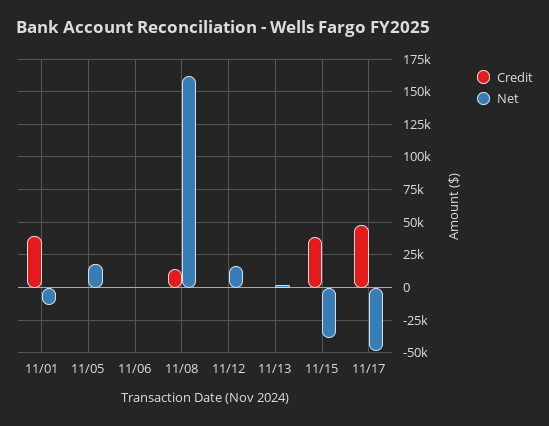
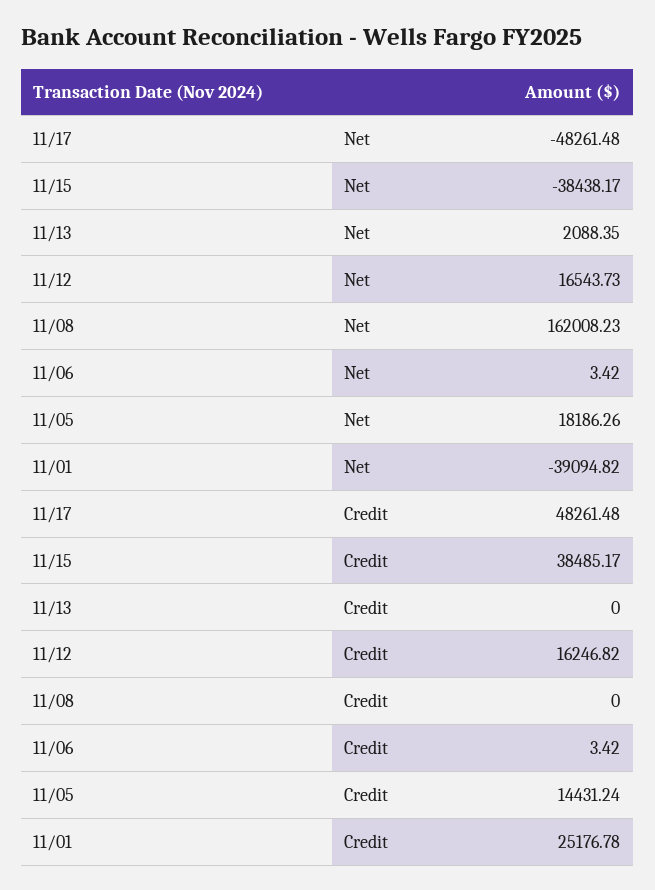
Credit, 11/01: 40000 -> 25176.78
Net, 11/01: -15000 -> -39094.82
Credit, 11/05: 0 -> 14431.24
Credit, 11/08: 15000 -> 0
Credit, 11/12: 0 -> 16246.82

